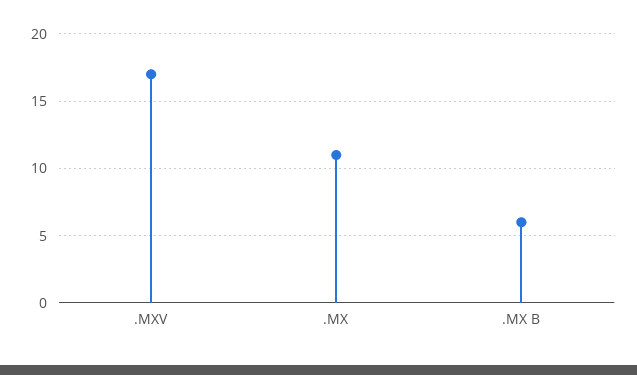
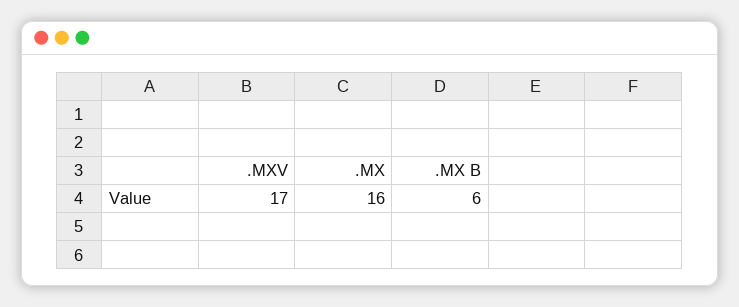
.MX: 11 -> 16

